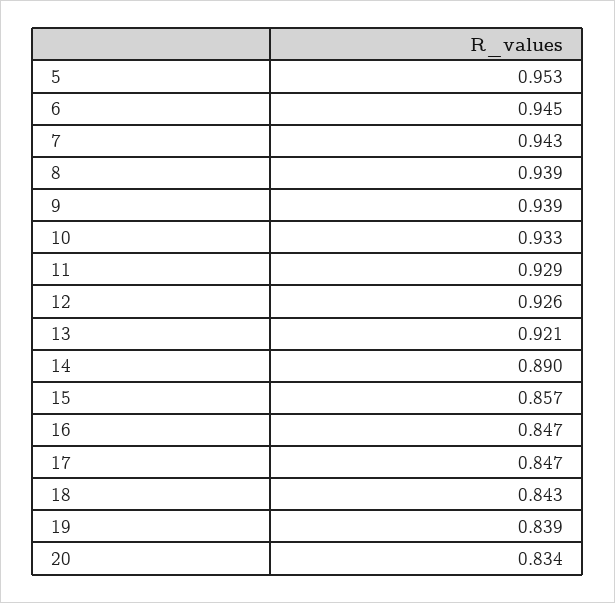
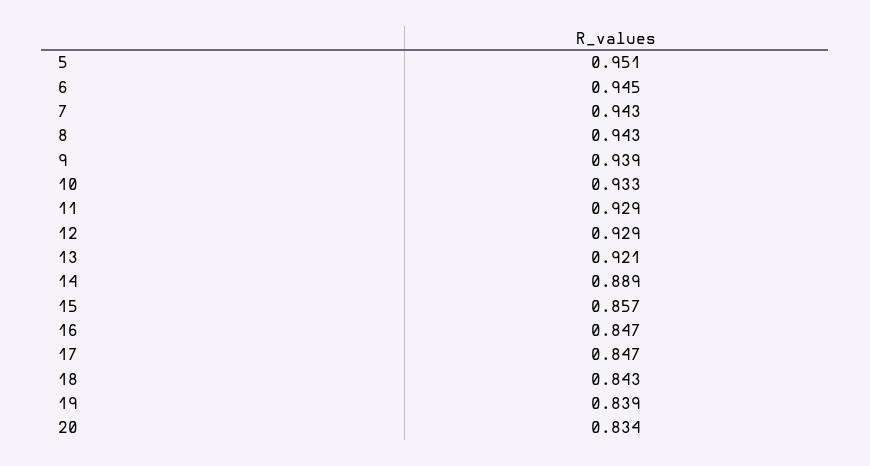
5: 0.953 -> 0.951
8: 0.939 -> 0.943
12: 0.926 -> 0.929
14: 0.89 -> 0.889

